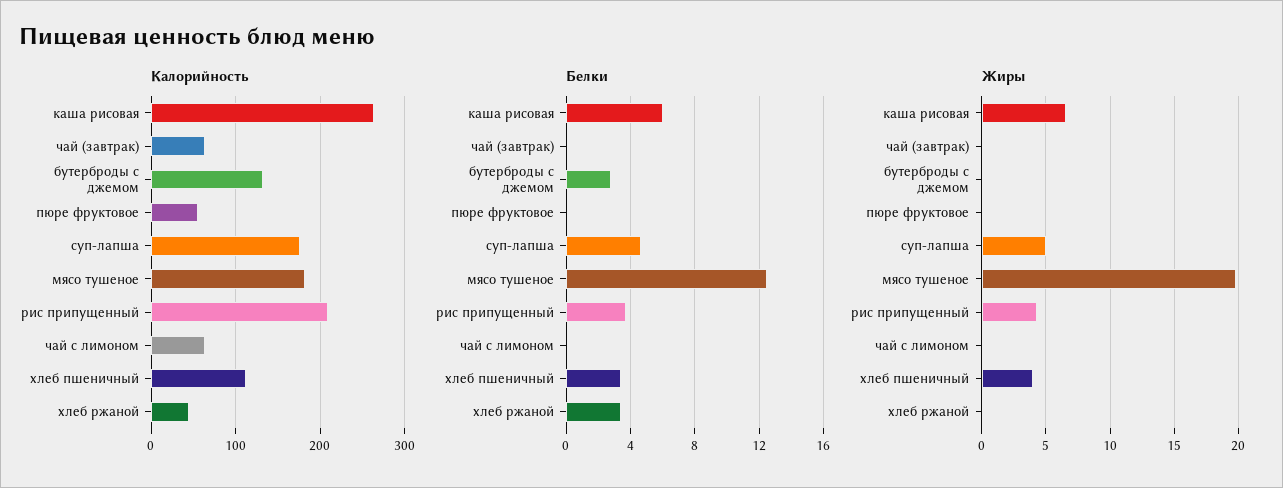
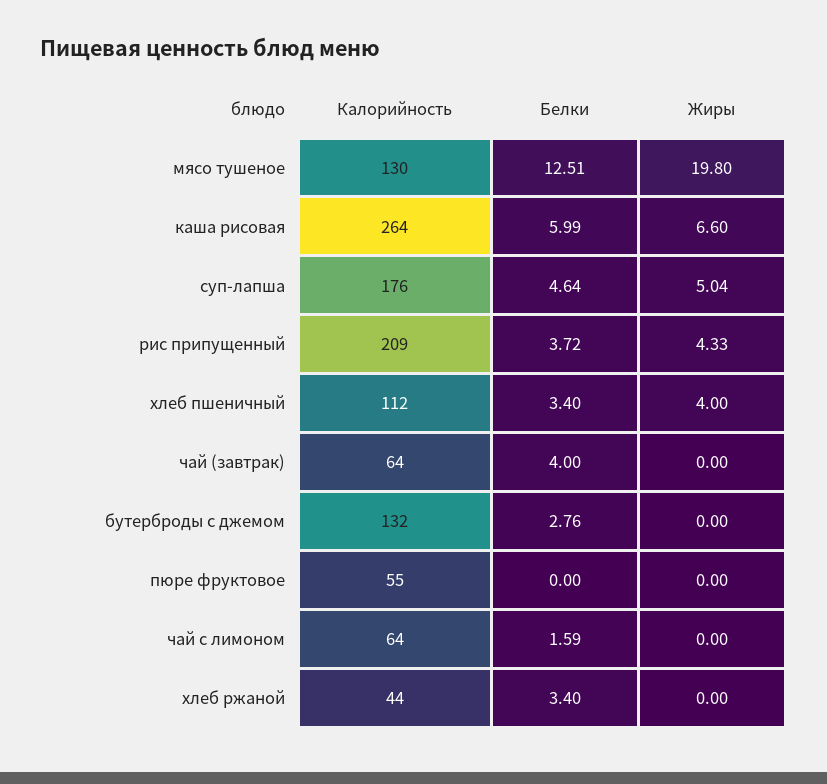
Калорийность, мясо тушеное: 180 -> 130
Белки, чай (завтрак): 0 -> 4
Белки, чай с лимоном: 0 -> 1.59

